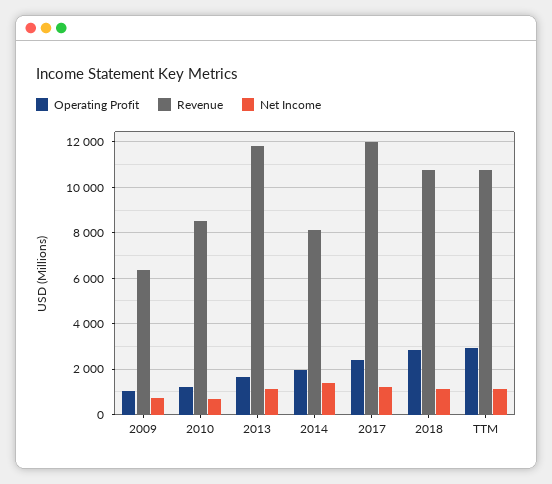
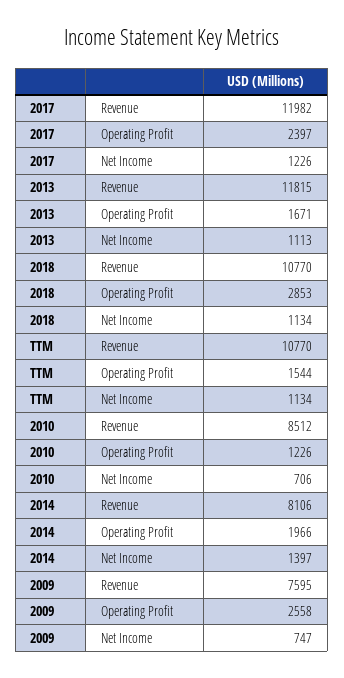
Operating Profit, 2009: 1000 -> 2558
Revenue, 2009: 6500 -> 7595
Operating Profit, TTM: 3000 -> 1544

